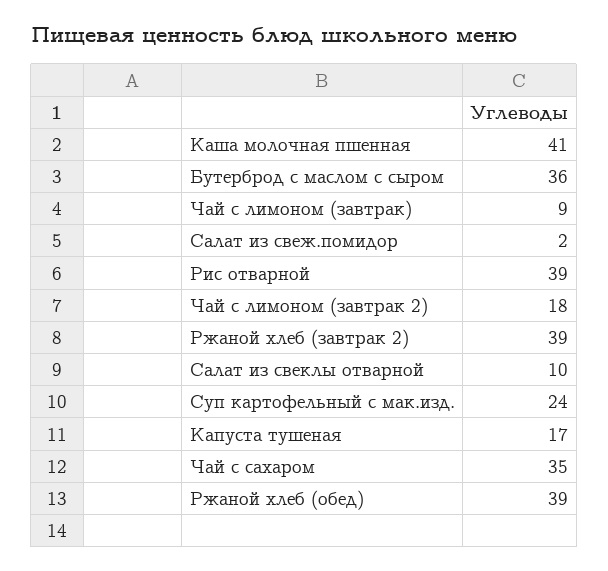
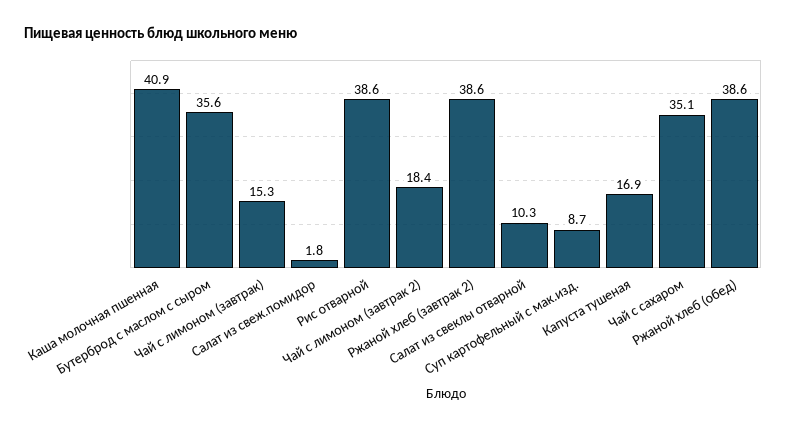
Чай с лимоном (завтрак): 9 -> 15.3
Суп картофельный с мак.изд.: 24 -> 8.7

